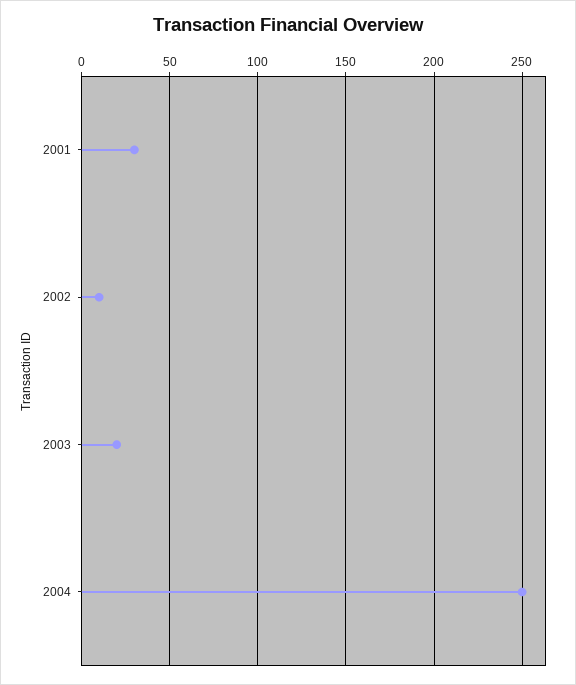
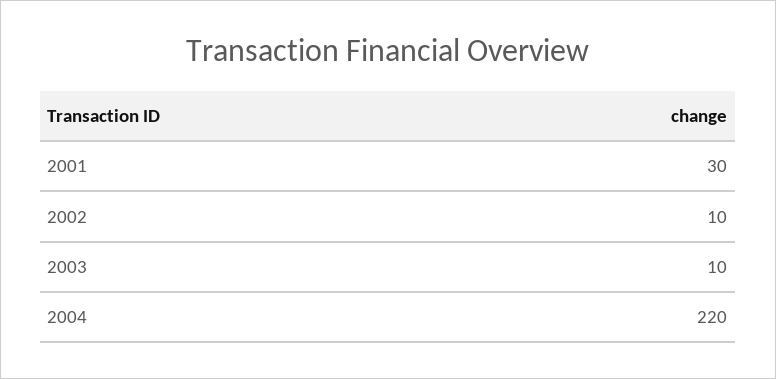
2003: 20 -> 10
2004: 250 -> 220

